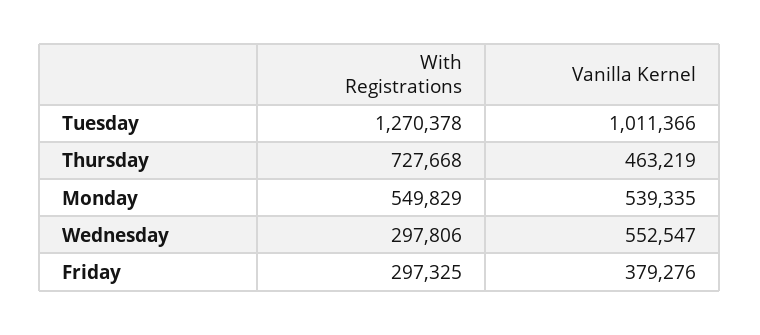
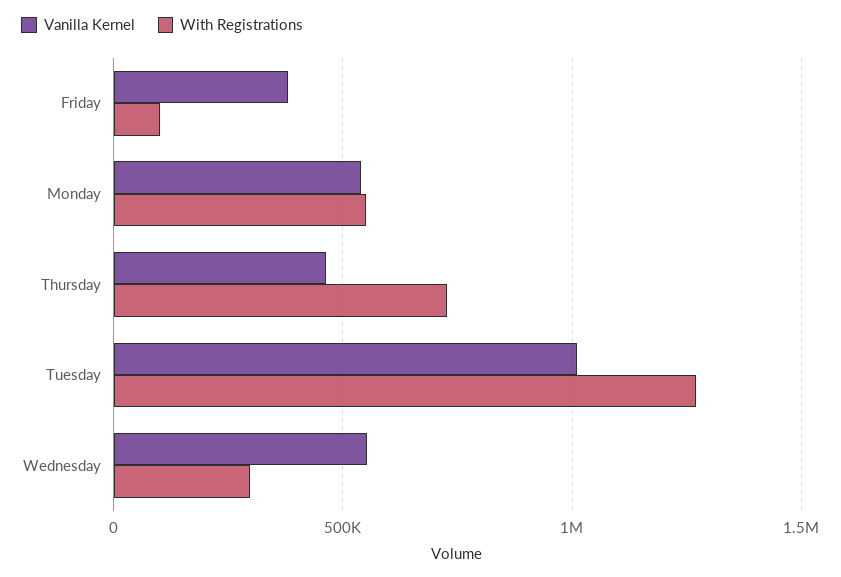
With Registrations, Friday: 297325 -> 100000

